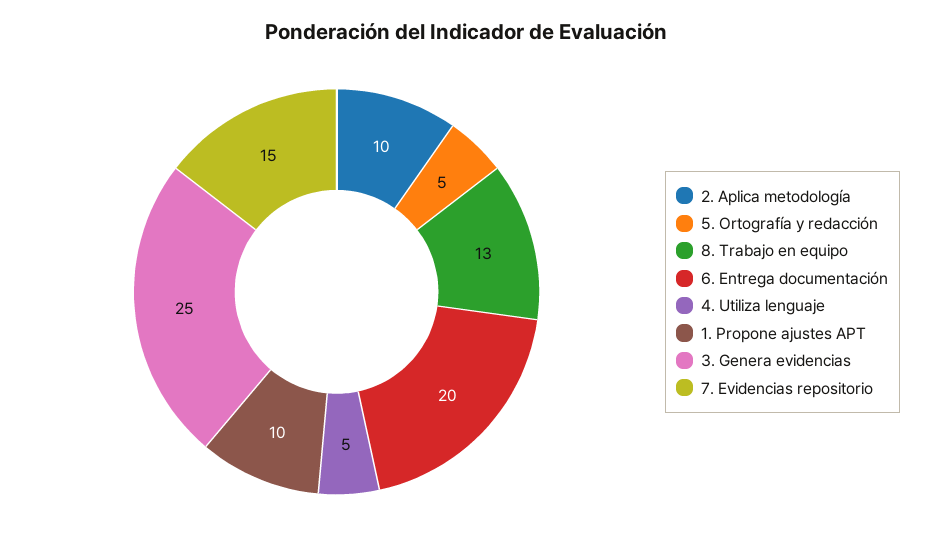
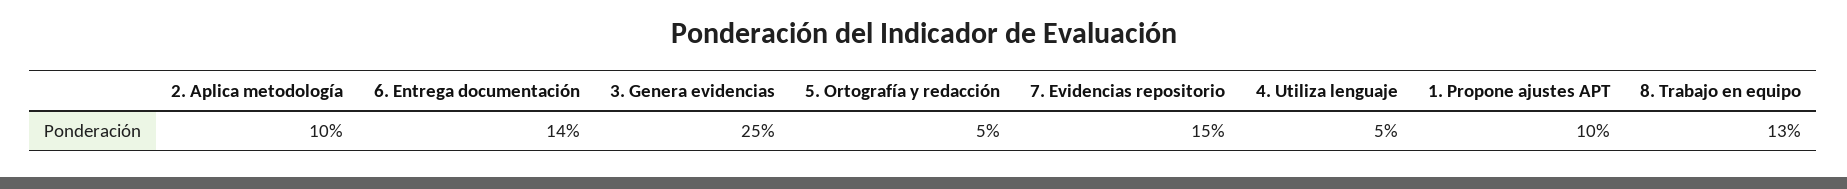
6. Entrega documentación: 20 -> 14

